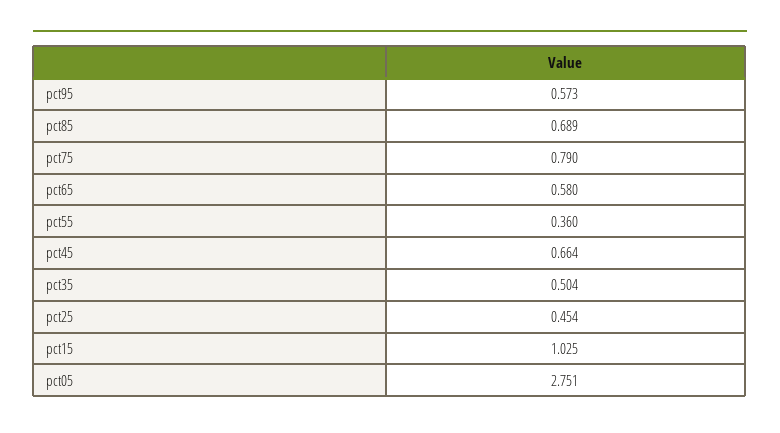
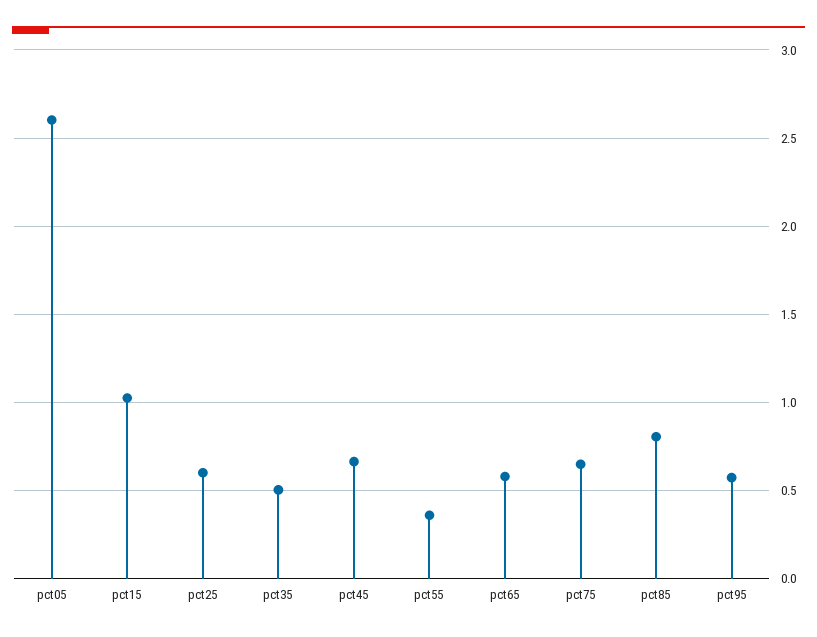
pct85: 0.689 -> 0.8
pct75: 0.79 -> 0.65
pct25: 0.454 -> 0.6
pct05: 2.751 -> 2.6

